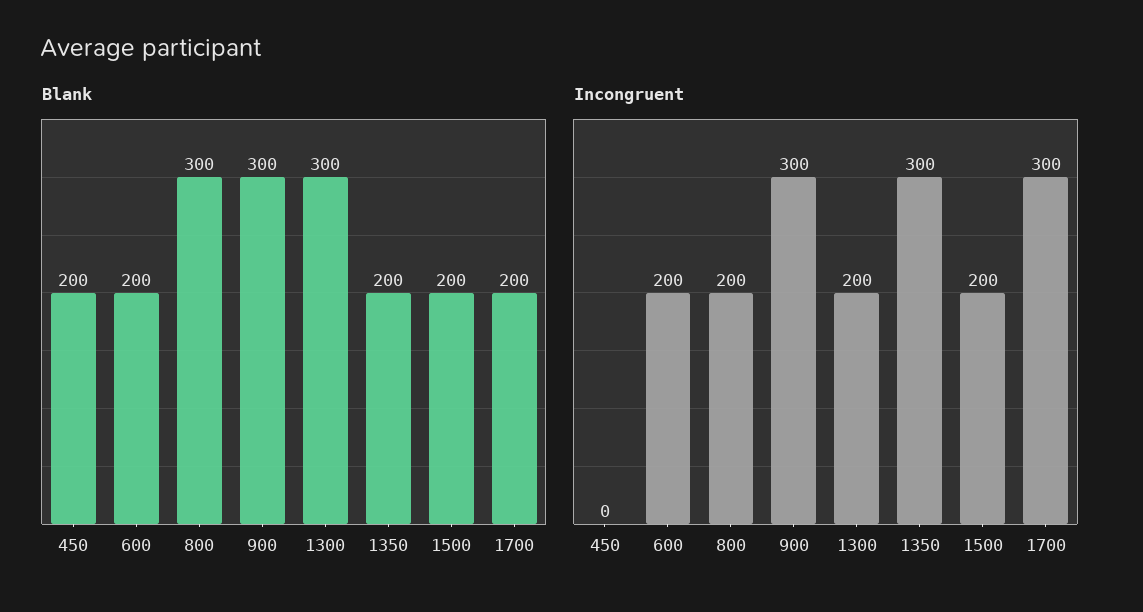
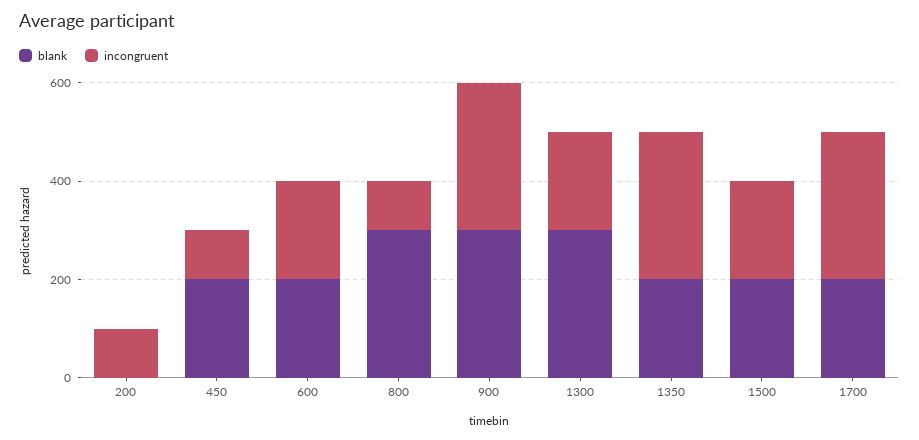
Incongruent, 450: 0 -> 100
Incongruent, 800: 200 -> 100
Blank, 200: none -> 0
Incongruent, 200: none -> 100

